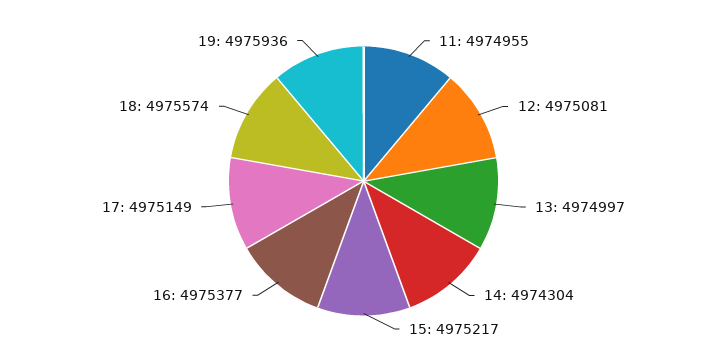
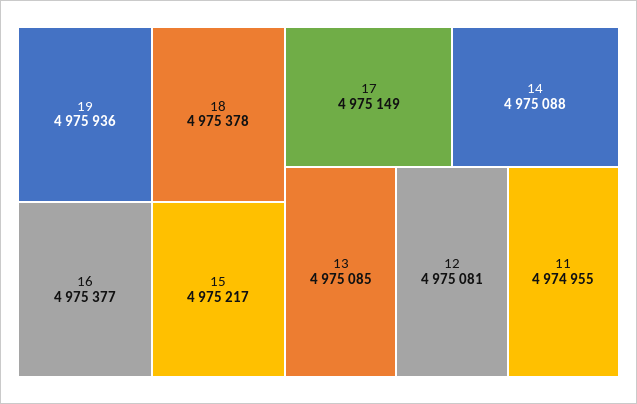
13: 4974997 -> 4975085
14: 4974304 -> 4975088
18: 4975574 -> 4975378

